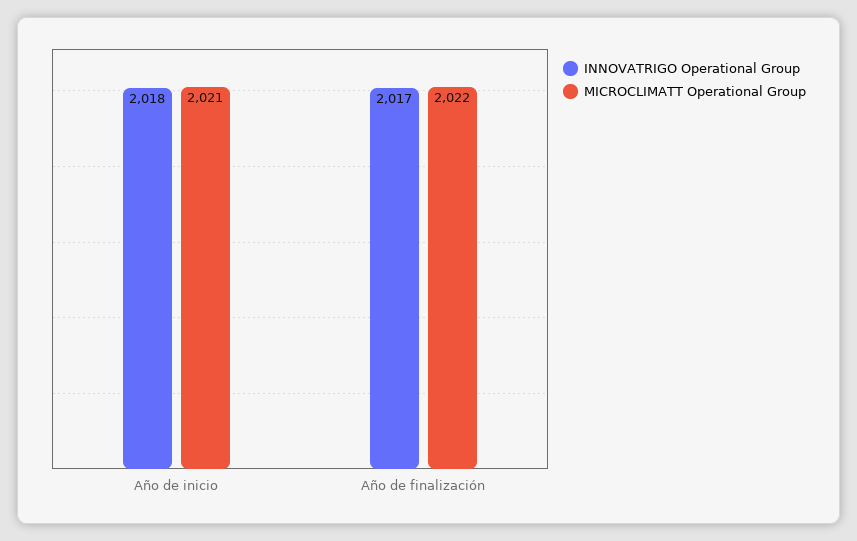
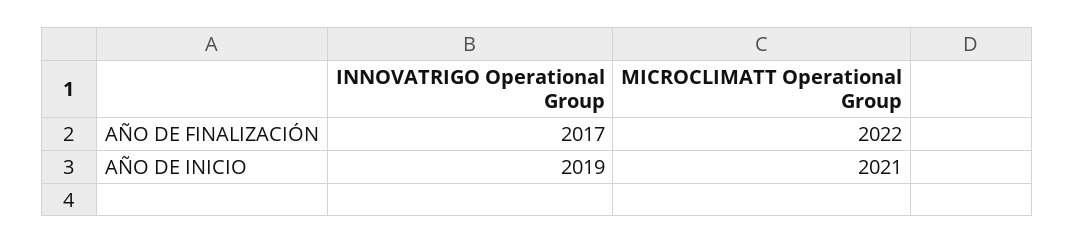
INNOVATRIGO Operational Group, Año de inicio: 2018 -> 2019

